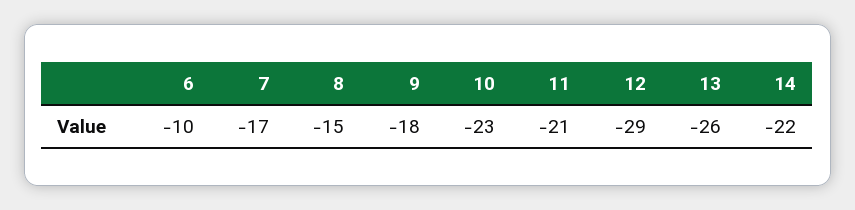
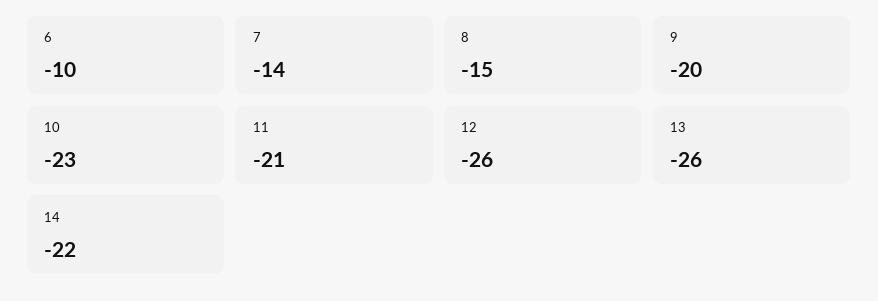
7: -17 -> -14
9: -18 -> -20
12: -29 -> -26

